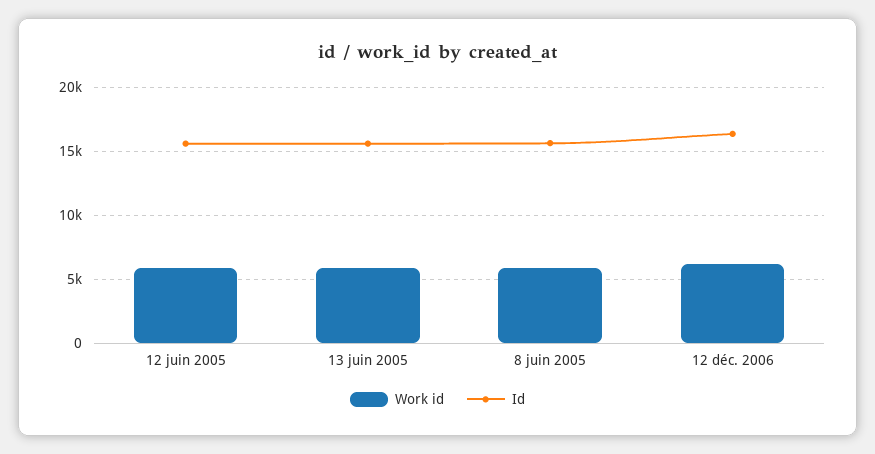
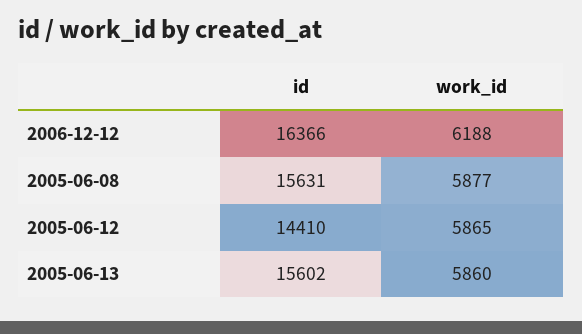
Id, 12 juin 2005: 15500 -> 14410

